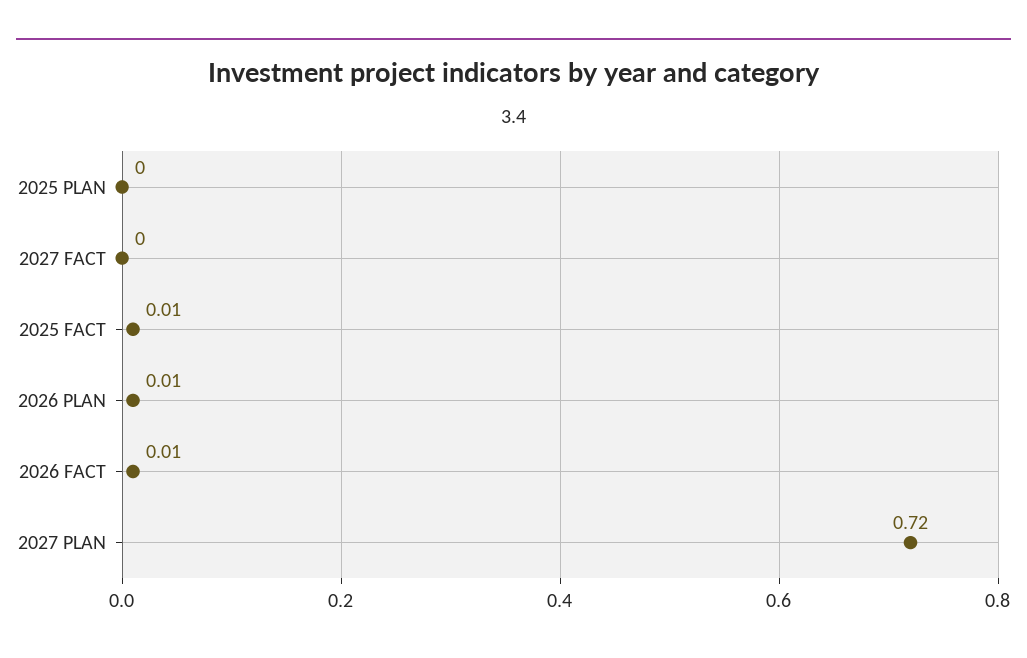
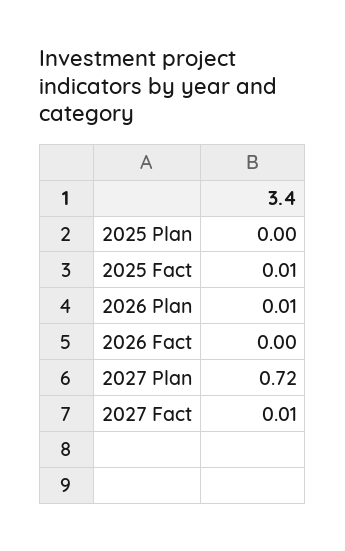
2027 FACT: 0 -> 0.01
2026 FACT: 0.01 -> 0

